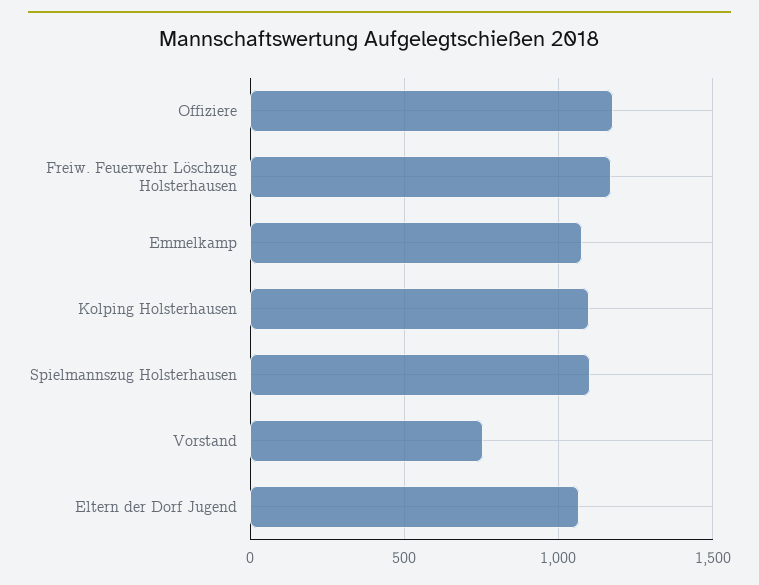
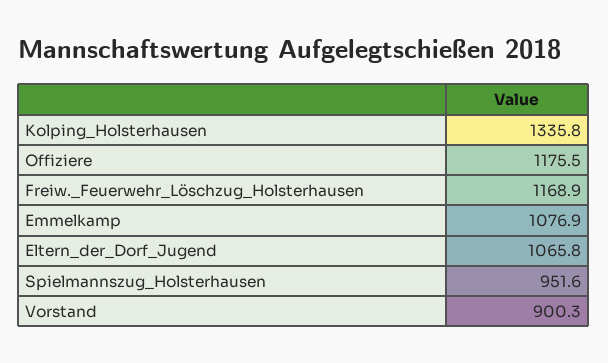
Kolping Holsterhausen: 1100 -> 1335.8
Spielmannszug Holsterhausen: 1100 -> 951.6
Vorstand: 750 -> 900.3

